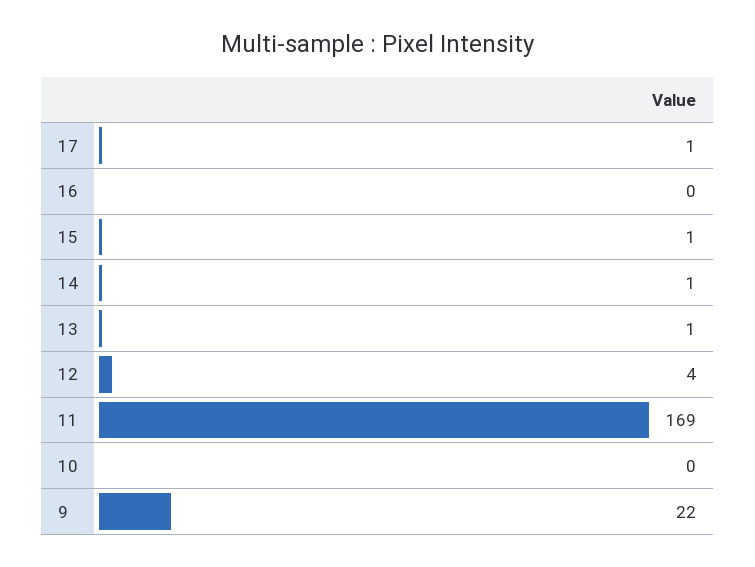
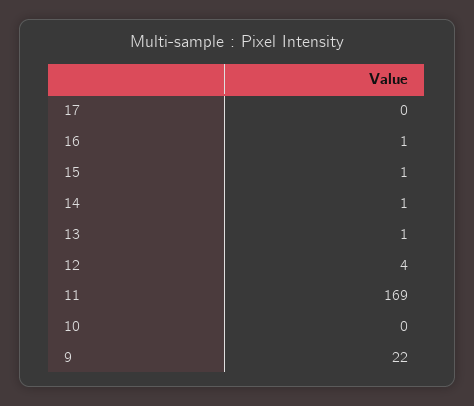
17: 1 -> 0
16: 0 -> 1

